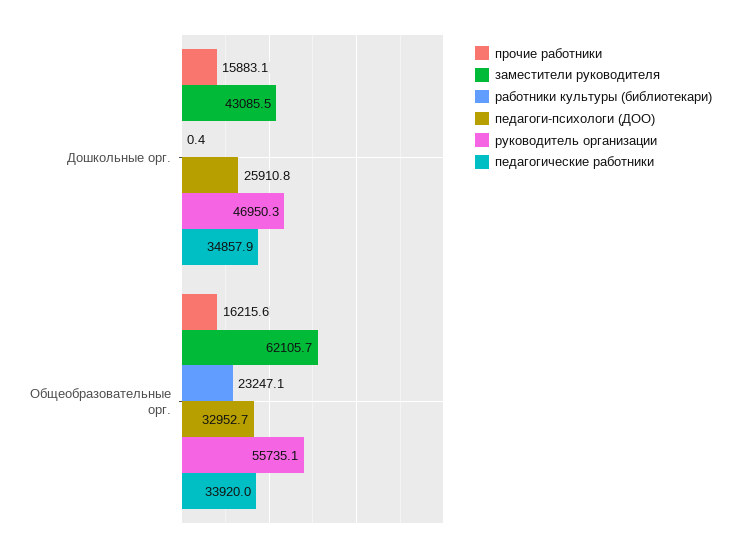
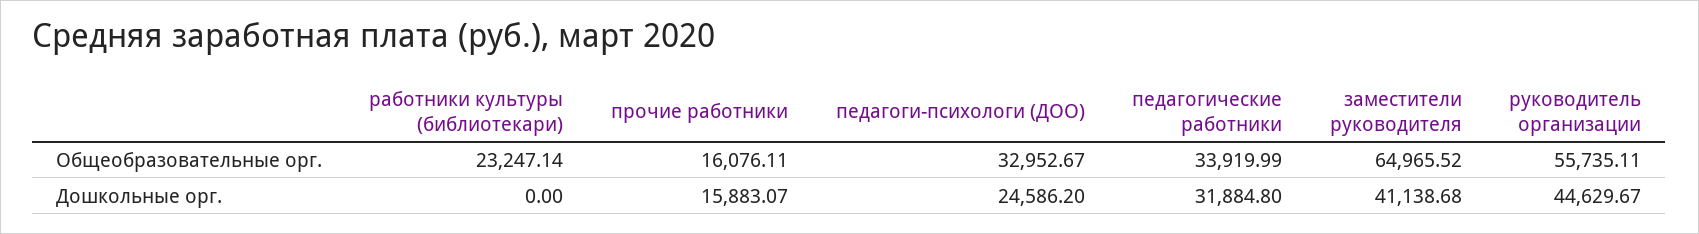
заместители руководителя, Дошкольные орг.: 43085.5 -> 41138.68
работники культуры (библиотекари), Дошкольные орг.: 0.4 -> 0
педагоги-психологи (ДОО), Дошкольные орг.: 25910.8 -> 24586.2
руководитель организации, Дошкольные орг.: 46950.3 -> 44629.67
педагогические работники, Дошкольные орг.: 34857.9 -> 31884.8
прочие работники, Общеобразовательные орг.: 16215.6 -> 16076.11
заместители руководителя, Общеобразовательные орг.: 62105.7 -> 64965.52

